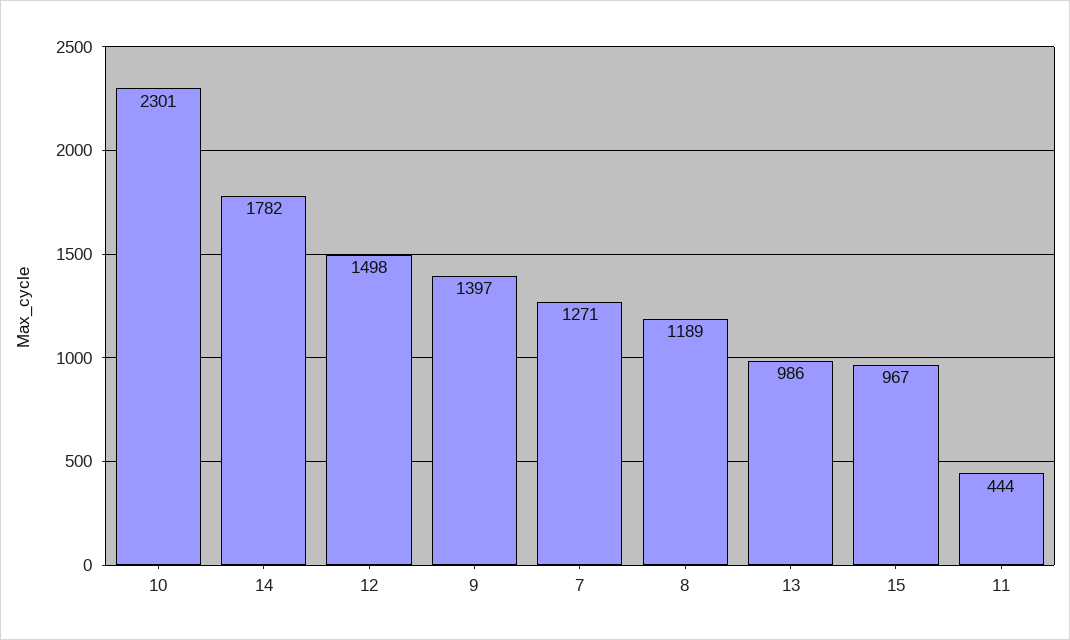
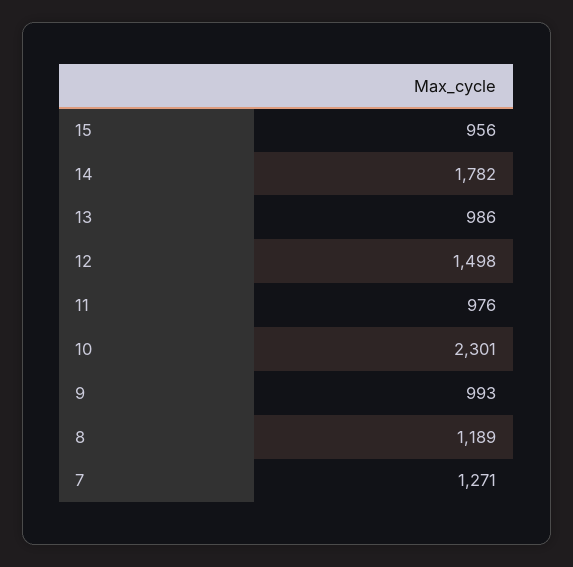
9: 1397 -> 993
15: 967 -> 956
11: 444 -> 976

